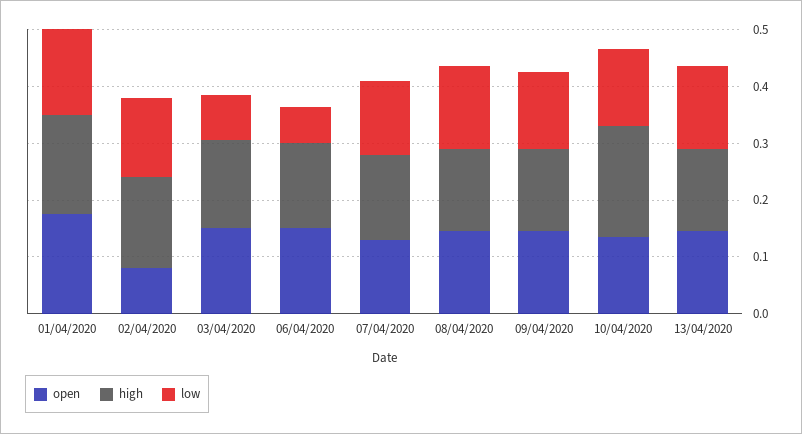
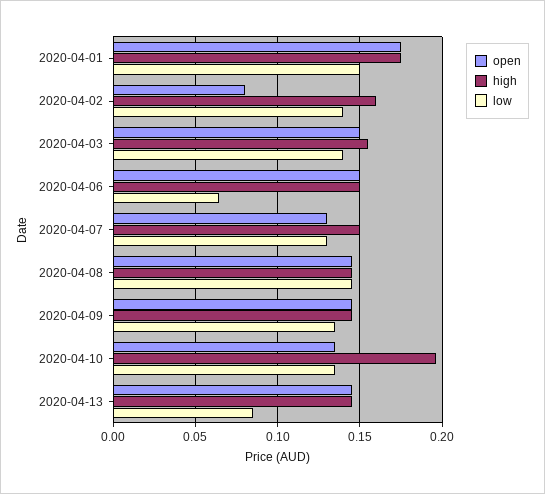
low, 03/04/2020: 0.08 -> 0.14
low, 13/04/2020: 0.14 -> 0.085

